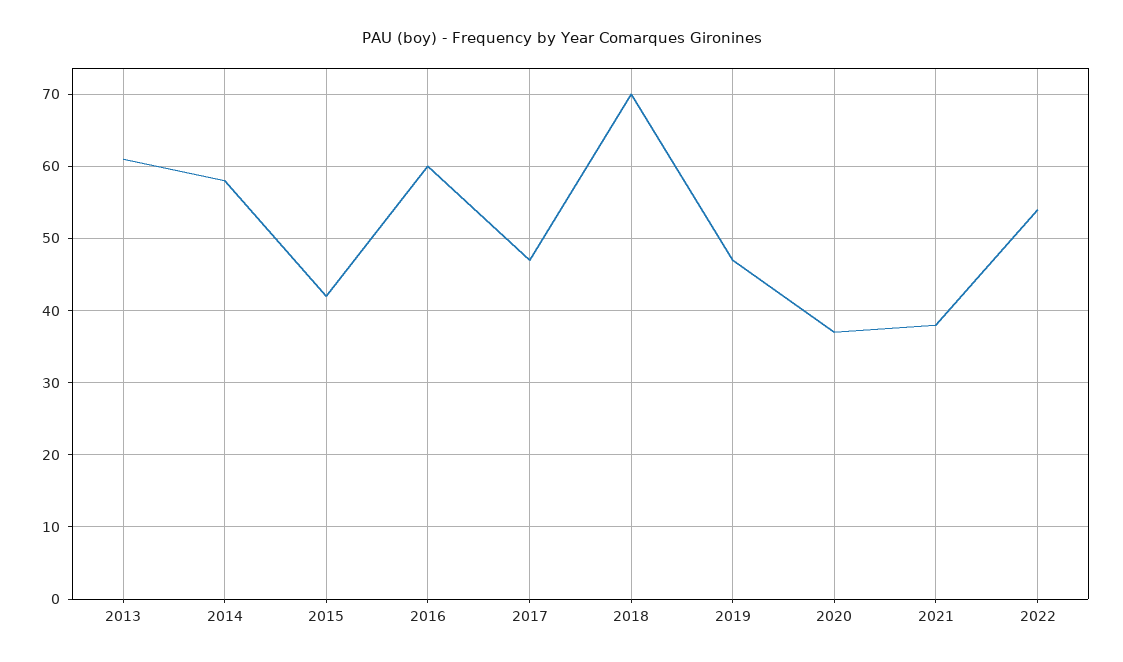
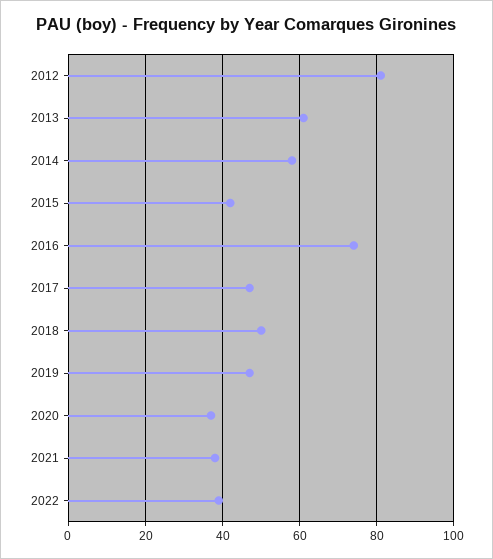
2016: 60 -> 75
2018: 70 -> 50
2022: 54 -> 40
2012: none -> 80

